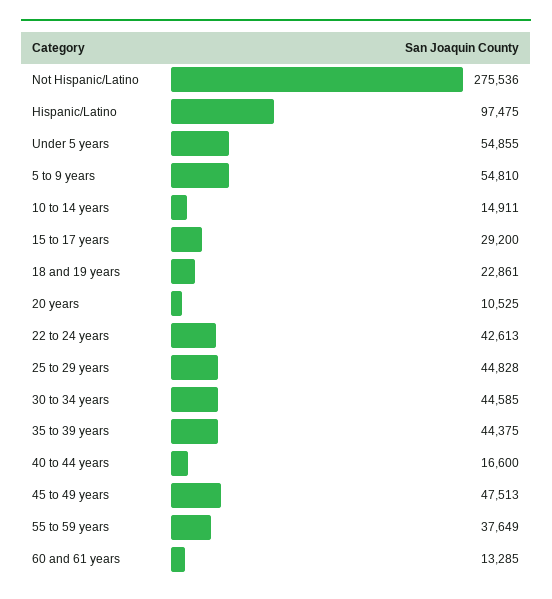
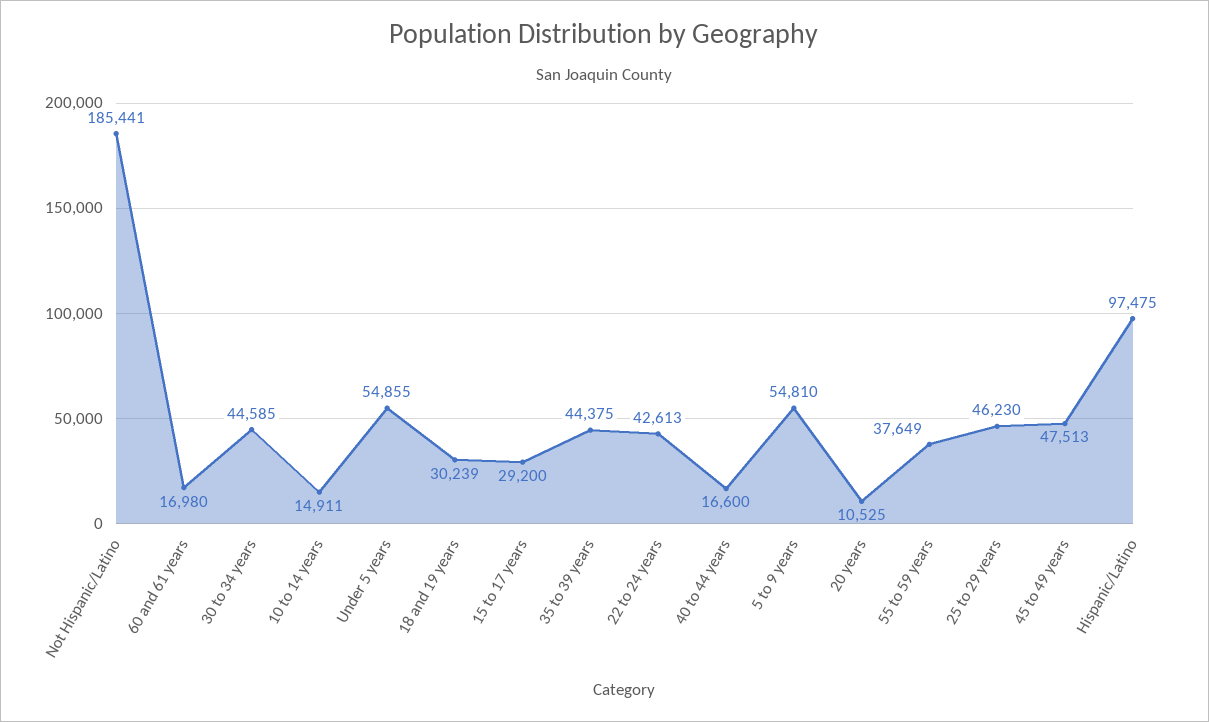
Not Hispanic/Latino: 275536 -> 185441
18 and 19 years: 22861 -> 30239
25 to 29 years: 44828 -> 46230
60 and 61 years: 13285 -> 16980

